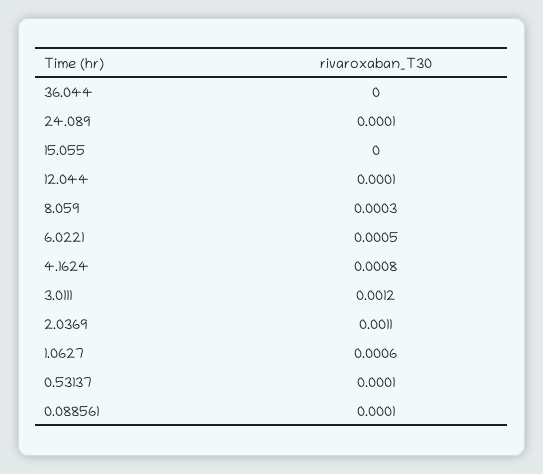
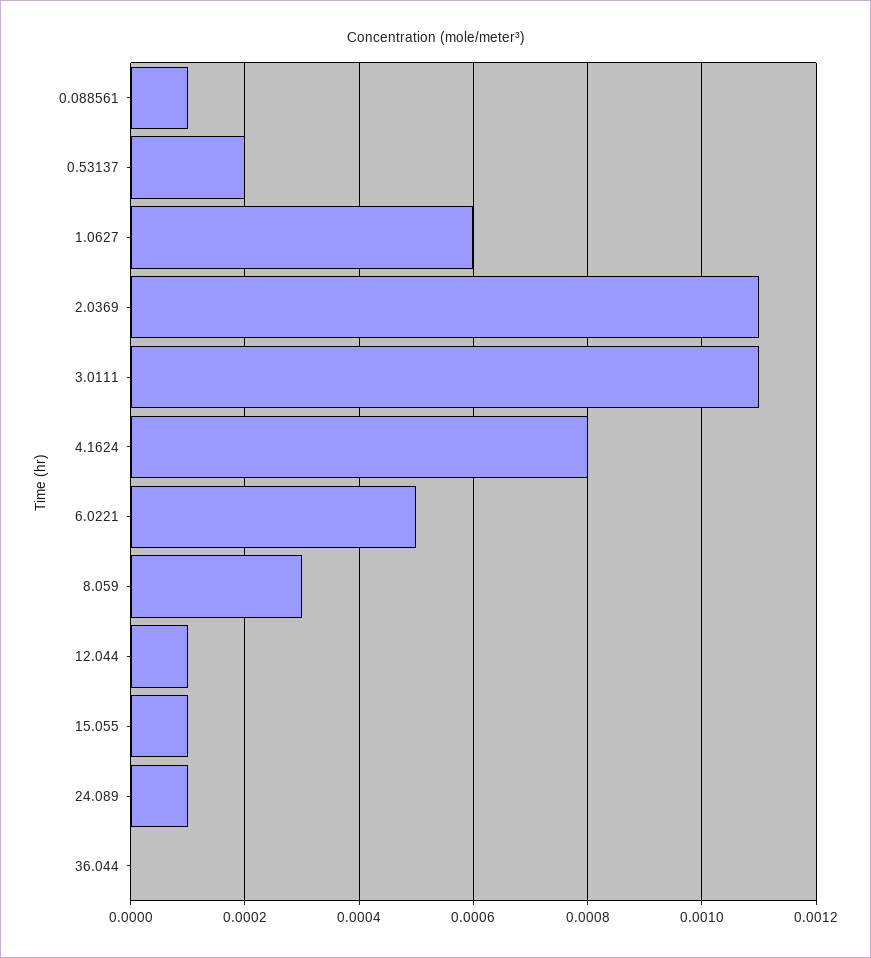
15.055: 0 -> 0.0001
3.0111: 0.0012 -> 0.0011
0.53137: 0.0001 -> 0.0002

